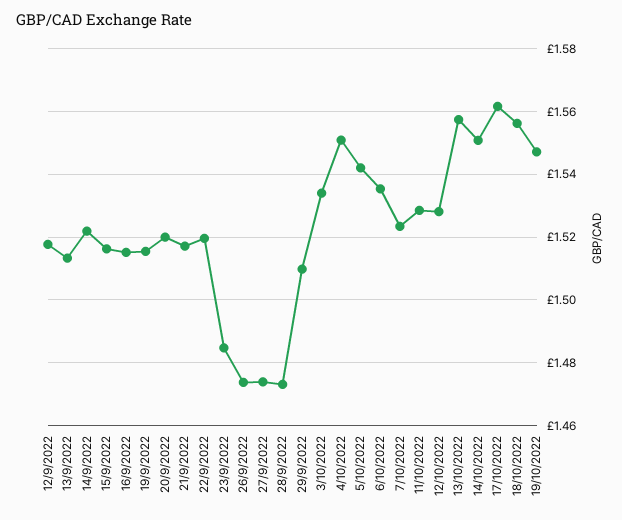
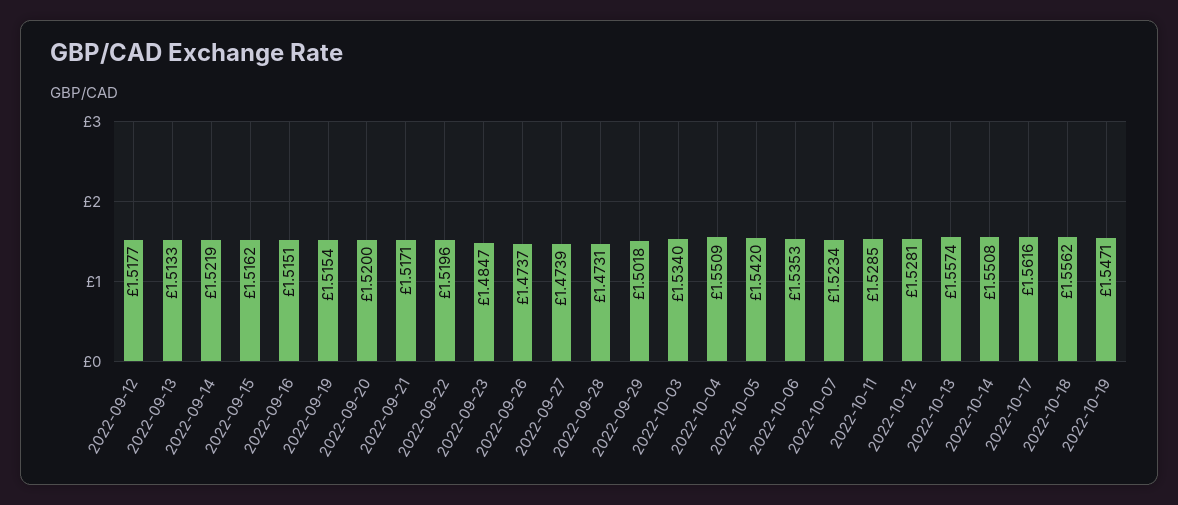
29/9/2022: 1.51 -> 1.5018

